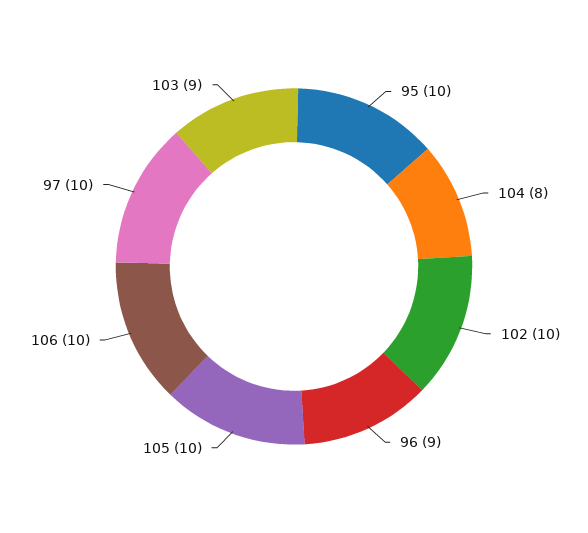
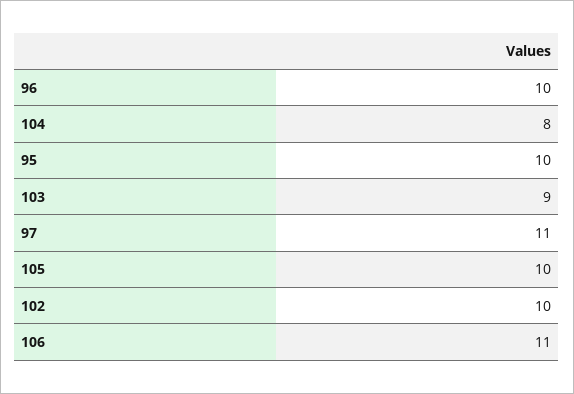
96: 9 -> 10
106: 10 -> 11
97: 10 -> 11

